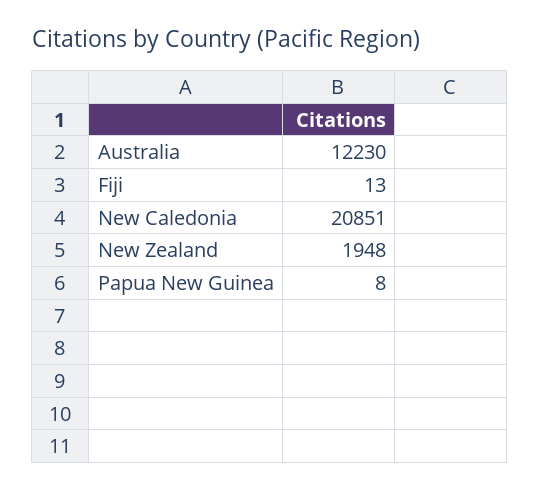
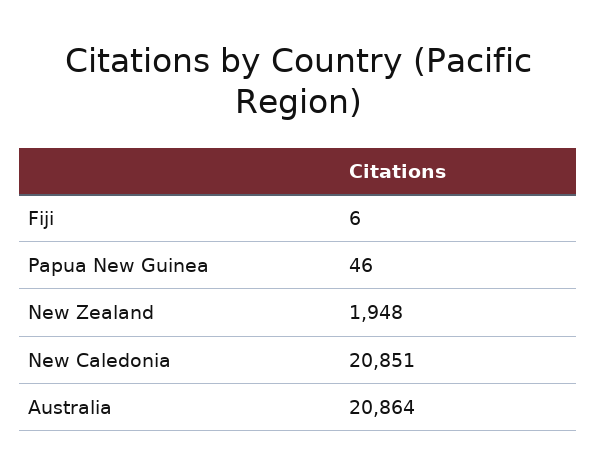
Australia: 12230 -> 20864
Fiji: 13 -> 6
Papua New Guinea: 8 -> 46

